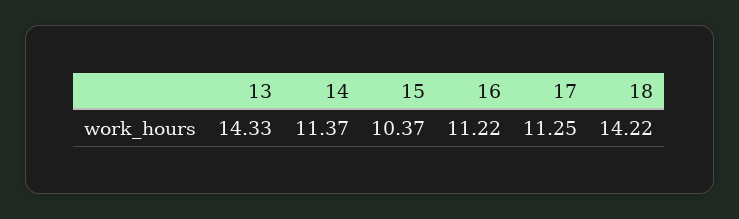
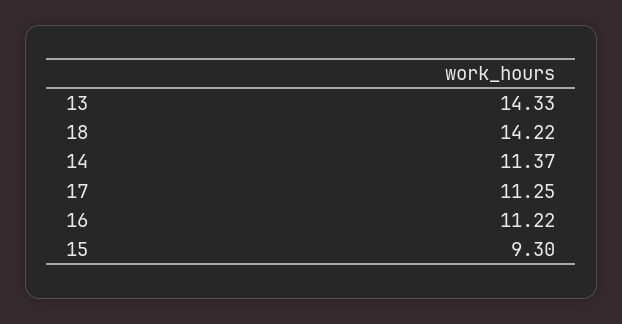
15: 10.37 -> 9.3

